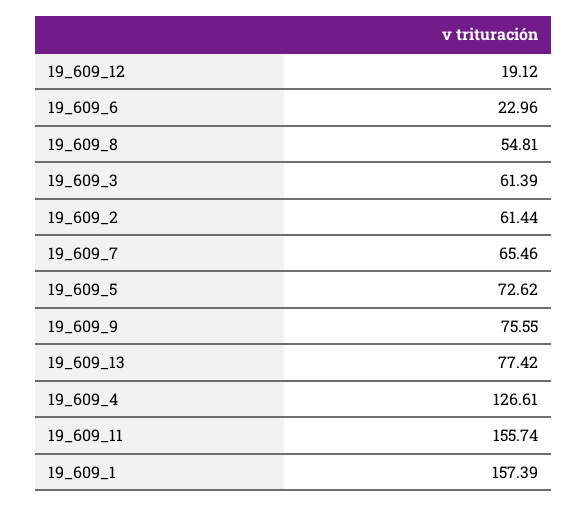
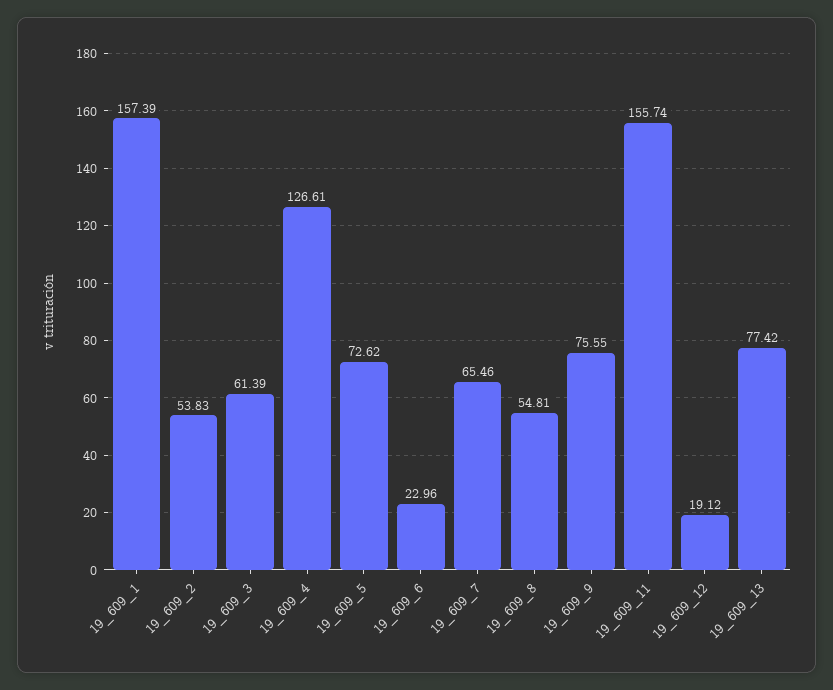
19_609_2: 61.44 -> 53.83

